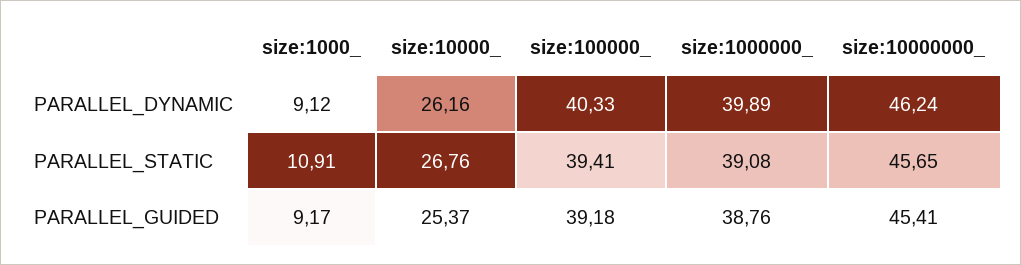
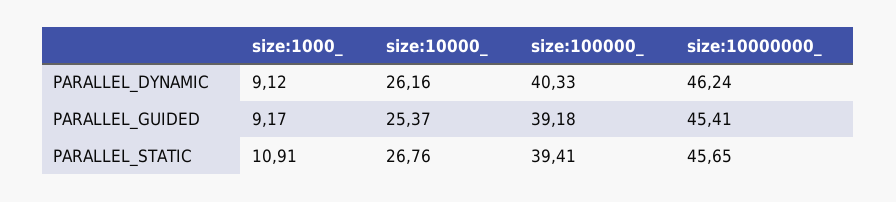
size:1000000_, PARALLEL_DYNAMIC: 39.89 -> none
size:1000000_, PARALLEL_STATIC: 39.08 -> none
size:1000000_, PARALLEL_GUIDED: 38.76 -> none

